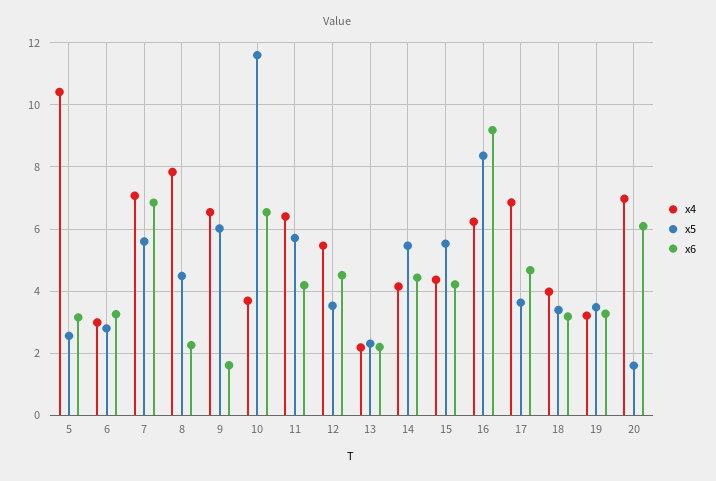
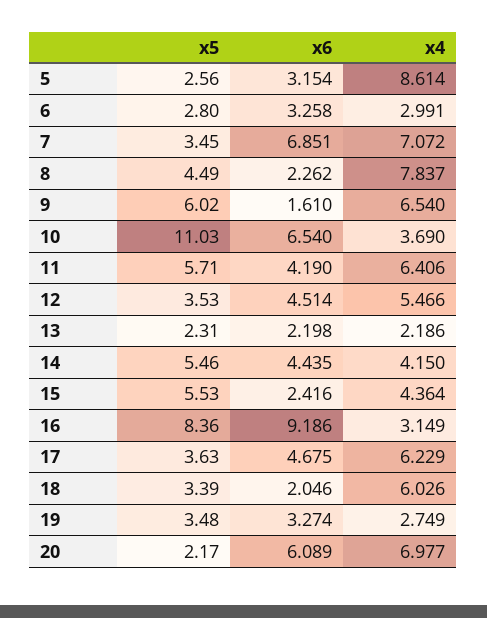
x4, 5: 10.4 -> 8.614
x5, 7: 5.6 -> 3.45
x5, 10: 11.6 -> 11.03
x6, 15: 4.2 -> 2.416
x4, 16: 6.2 -> 3.149
x4, 17: 6.8 -> 6.229
x4, 18: 4 -> 6.026
x6, 18: 3.2 -> 2.046
x4, 19: 3.2 -> 2.749
x5, 20: 1.6 -> 2.17

